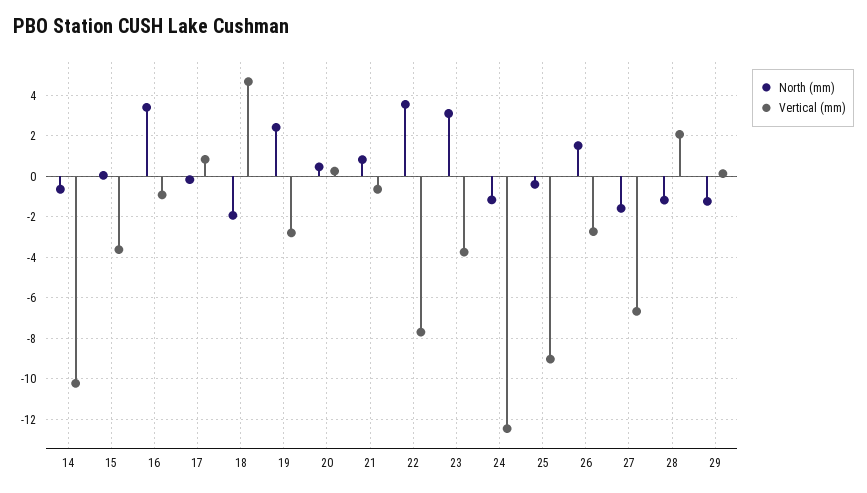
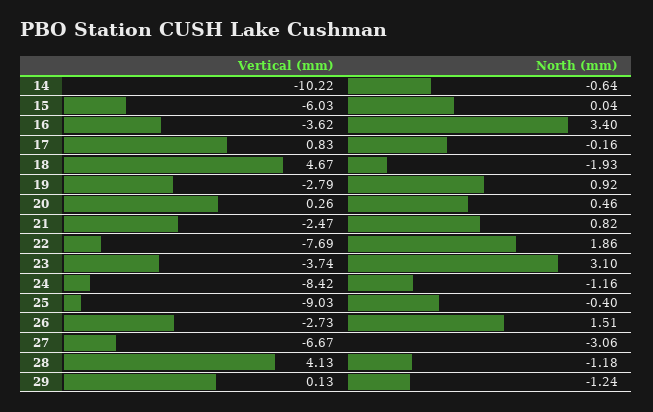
Vertical (mm), 15: -3.5 -> -6.03
Vertical (mm), 16: -1 -> -3.62
North (mm), 19: 2.5 -> 0.92
Vertical (mm), 21: -0.5 -> -2.47
North (mm), 22: 3.5 -> 1.86
Vertical (mm), 24: -12.5 -> -8.42
North (mm), 27: -1.5 -> -3.06
Vertical (mm), 28: 2 -> 4.13

